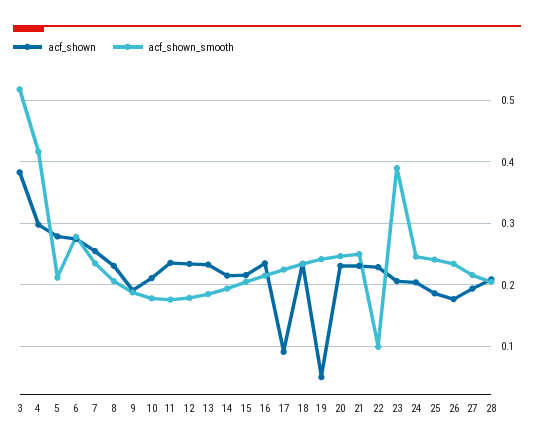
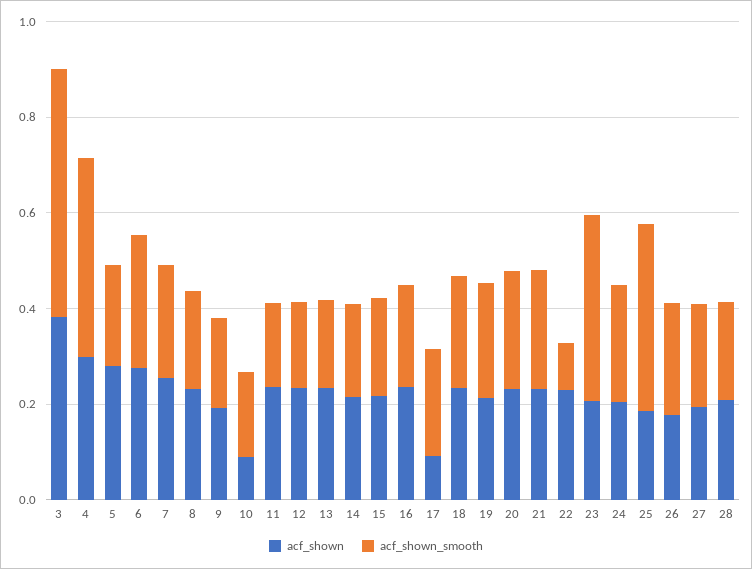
acf_shown, 10: 0.21 -> 0.1
acf_shown, 19: 0.05 -> 0.2
acf_shown_smooth, 25: 0.24 -> 0.4

